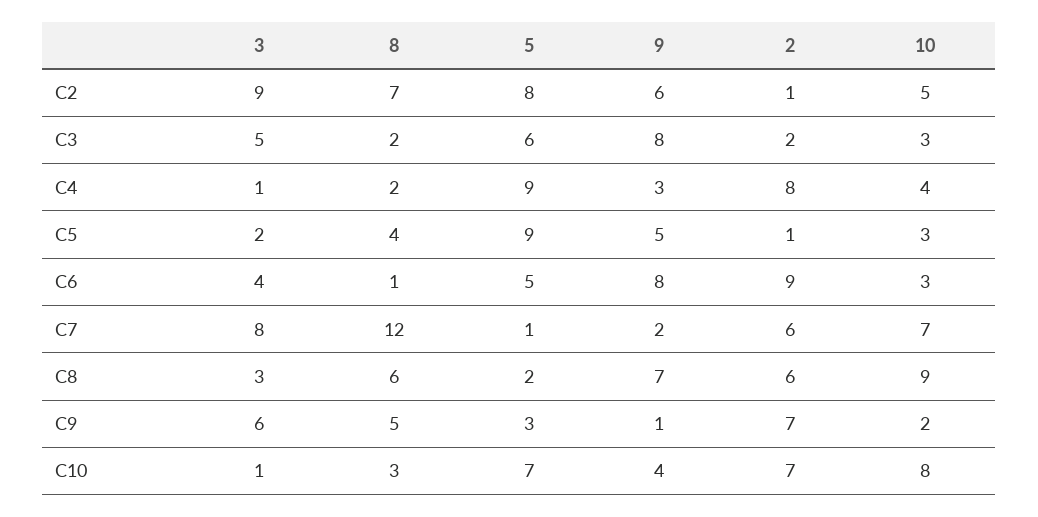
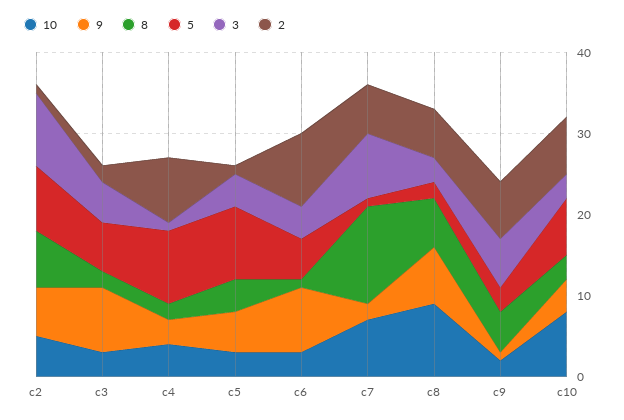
3, C5: 2 -> 4
3, C10: 1 -> 3

